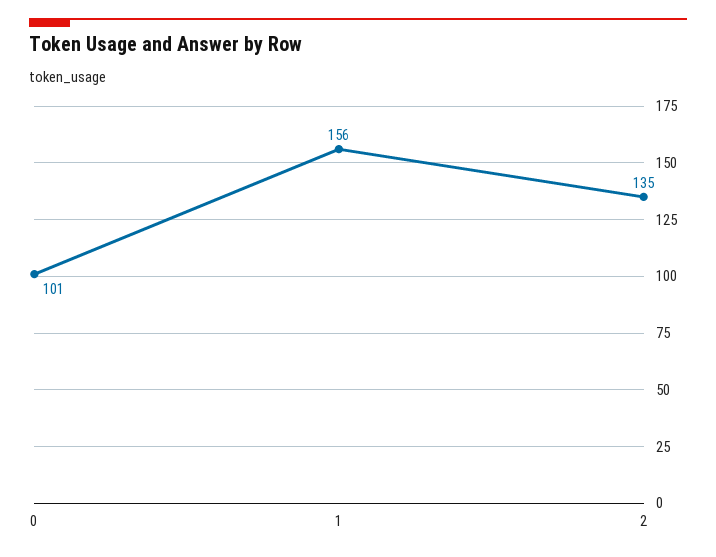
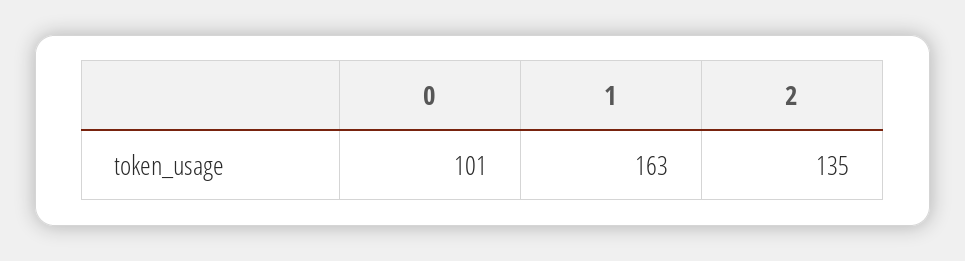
1: 156 -> 163

